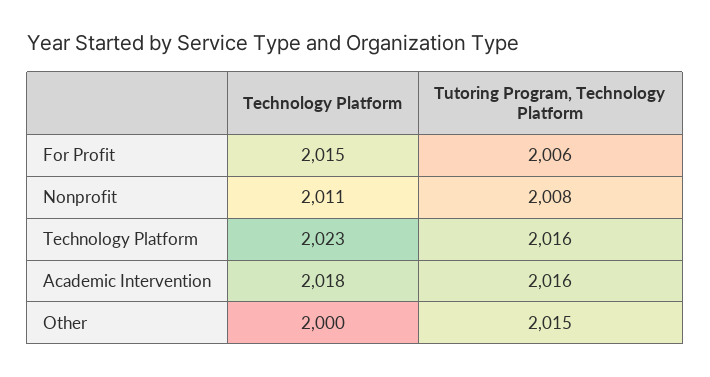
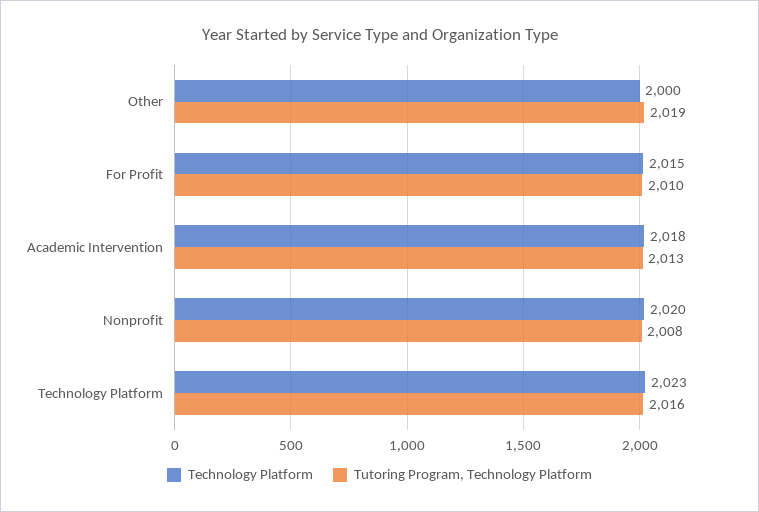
Tutoring Program, Technology Platform, For Profit: 2006 -> 2010
Technology Platform, Nonprofit: 2011 -> 2020
Tutoring Program, Technology Platform, Academic Intervention: 2016 -> 2013
Tutoring Program, Technology Platform, Other: 2015 -> 2019

